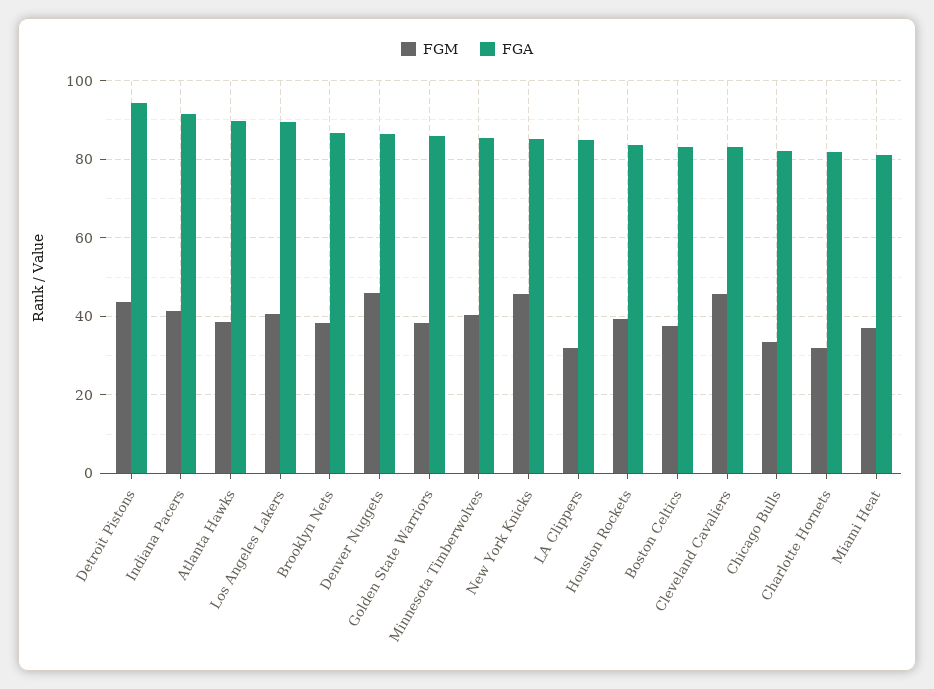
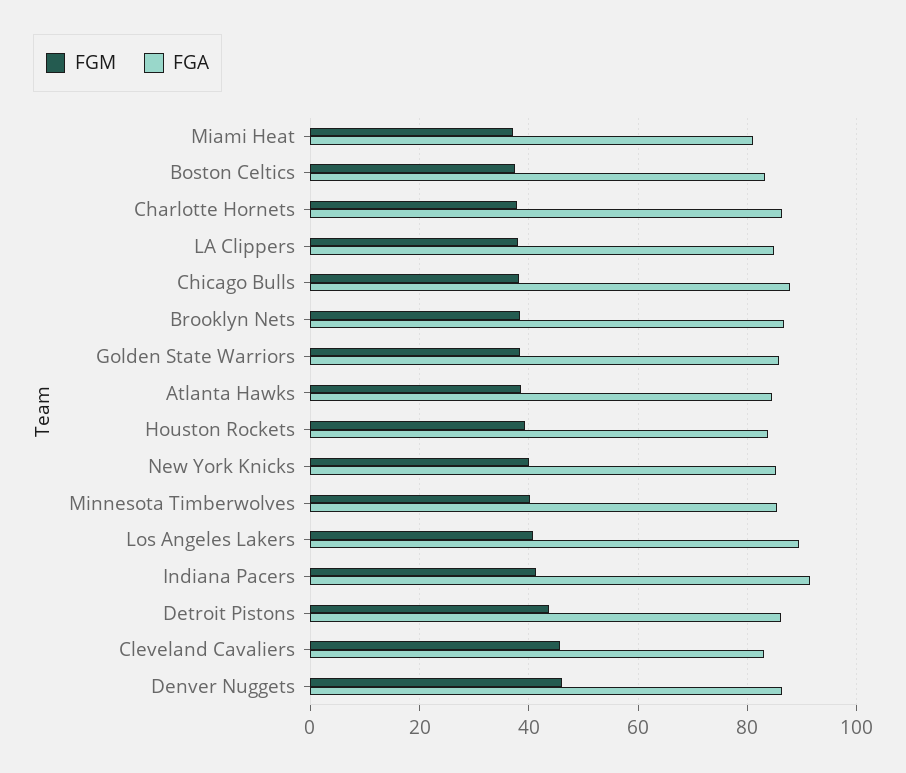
FGA, Detroit Pistons: 94 -> 86
FGA, Atlanta Hawks: 90 -> 84
FGM, New York Knicks: 46 -> 40
FGM, LA Clippers: 32 -> 38
FGM, Chicago Bulls: 34 -> 38
FGA, Chicago Bulls: 82 -> 88
FGM, Charlotte Hornets: 32 -> 38
FGA, Charlotte Hornets: 82 -> 86

